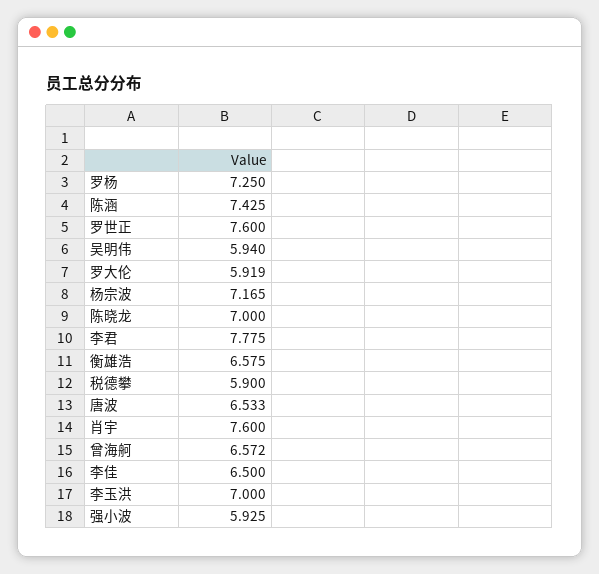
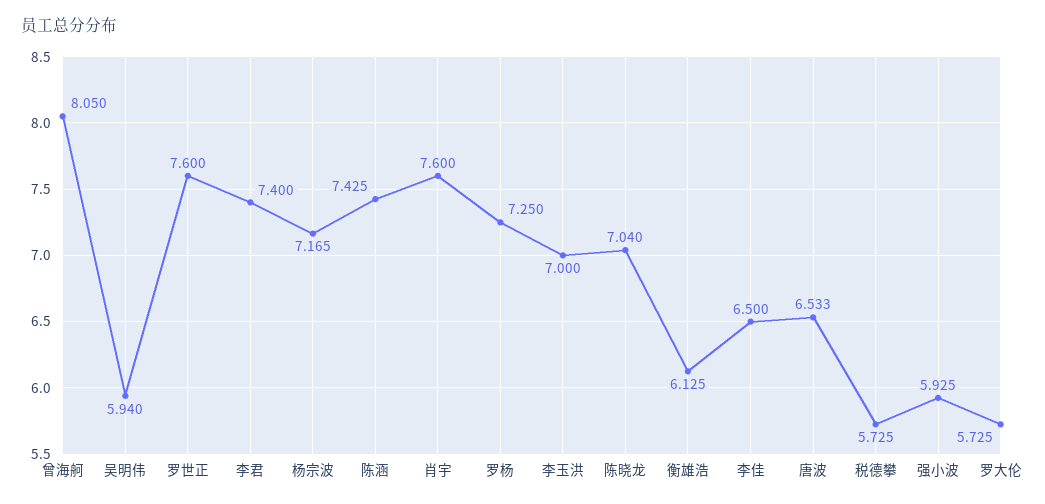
罗大伦: 5.919 -> 5.725
陈晓龙: 7 -> 7.04
李君: 7.775 -> 7.4
衡雄浩: 6.575 -> 6.125
税德攀: 5.9 -> 5.725
曾海舸: 6.572 -> 8.05

